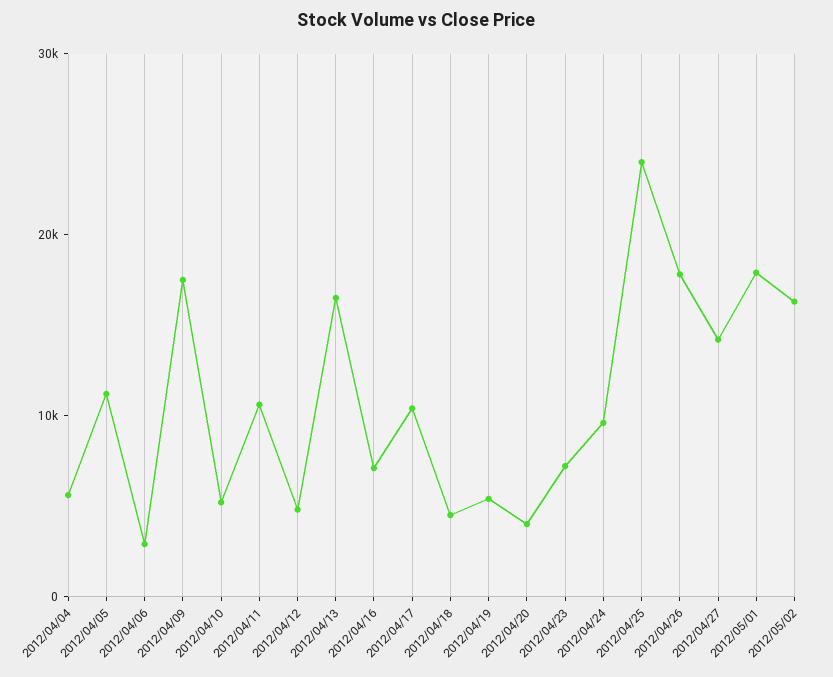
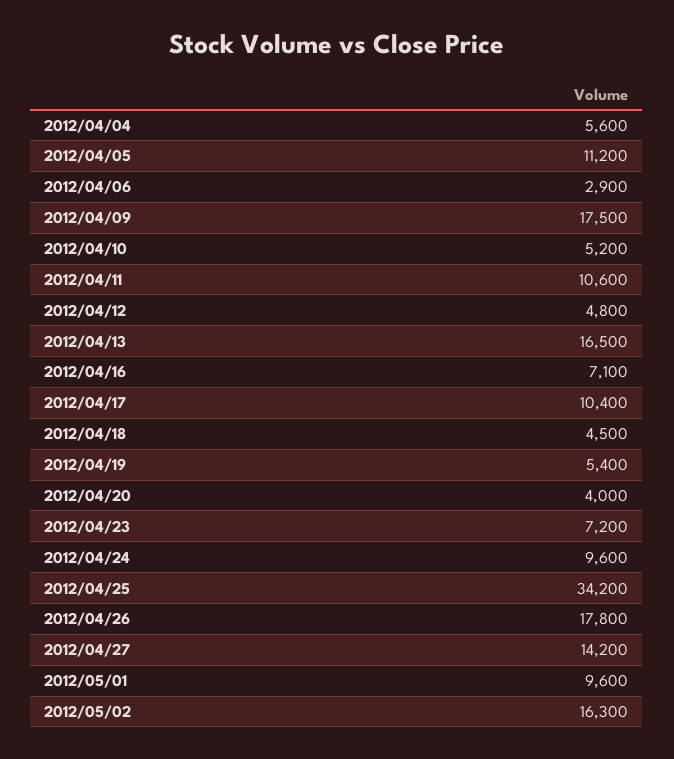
2012/04/25: 24000 -> 34200
2012/05/01: 18000 -> 9600

